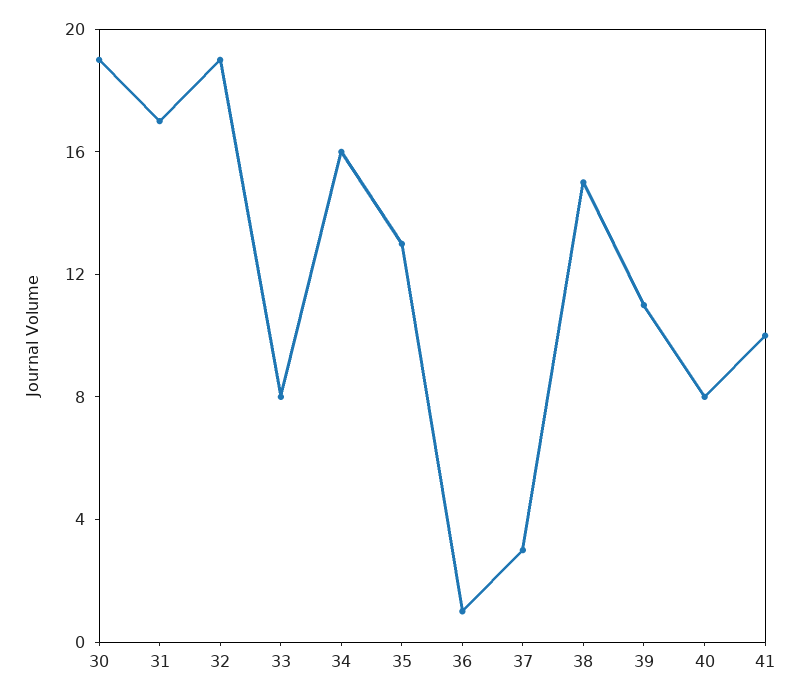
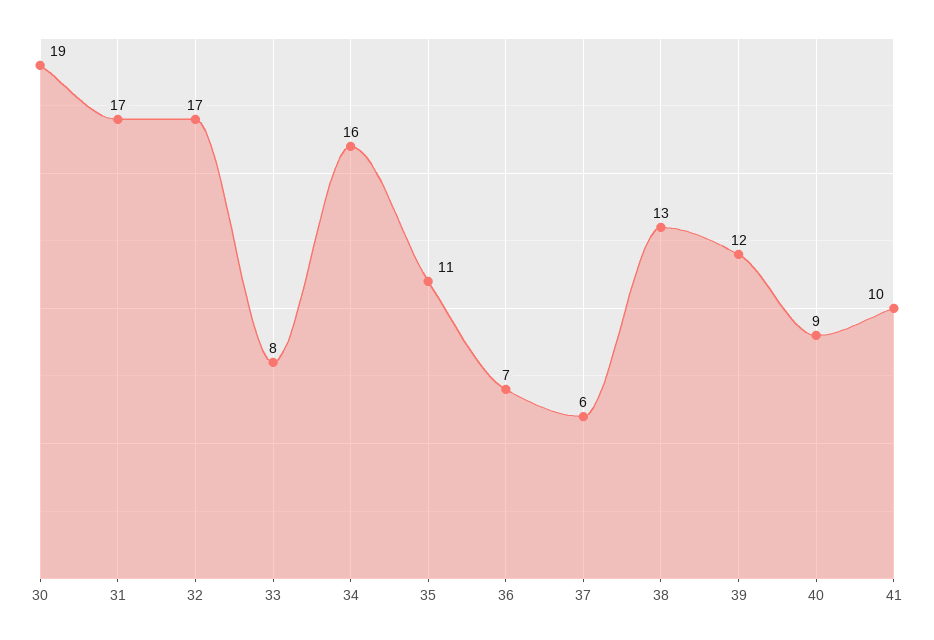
32: 19 -> 17
35: 13 -> 11
36: 1 -> 7
37: 3 -> 6
38: 15 -> 13
39: 11 -> 12
40: 8 -> 9

